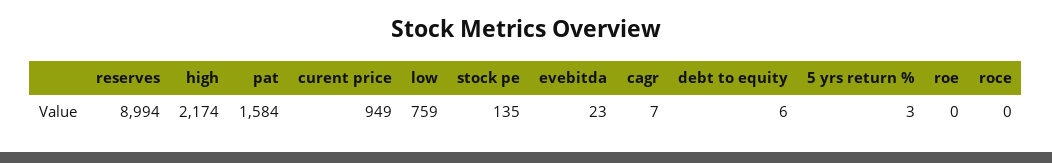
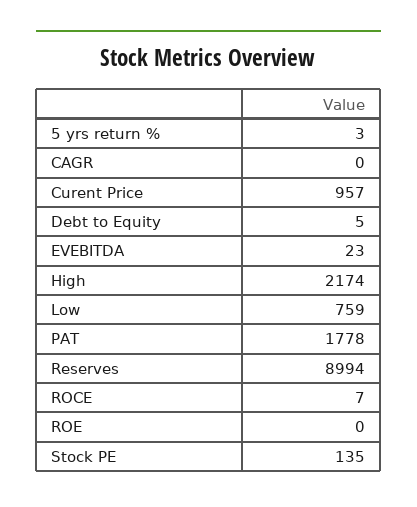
pat: 1584 -> 1778
curent price: 949 -> 957
cagr: 7 -> 0
debt to equity: 6 -> 5
roce: 0 -> 7

